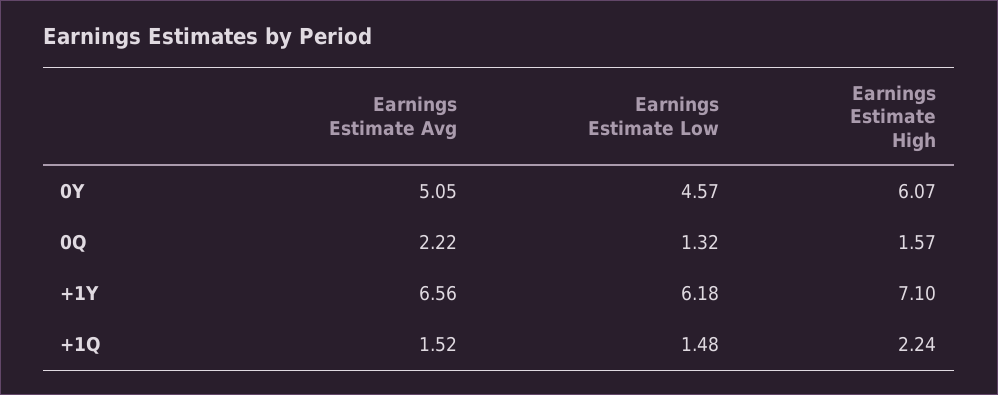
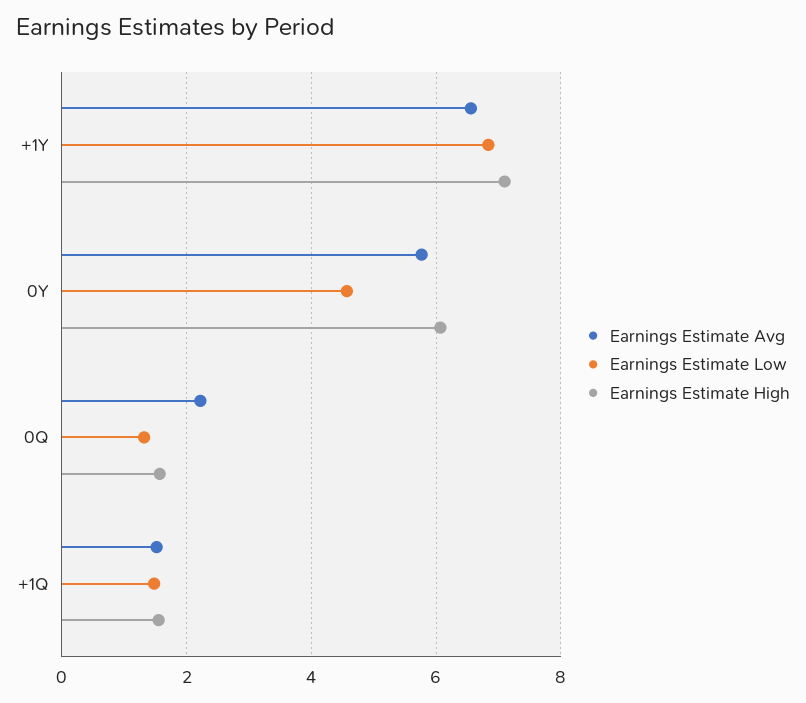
Earnings Estimate Avg, 0Y: 5.05 -> 5.8
Earnings Estimate Low, +1Y: 6.18 -> 6.8
Earnings Estimate High, +1Q: 2.24 -> 1.6

